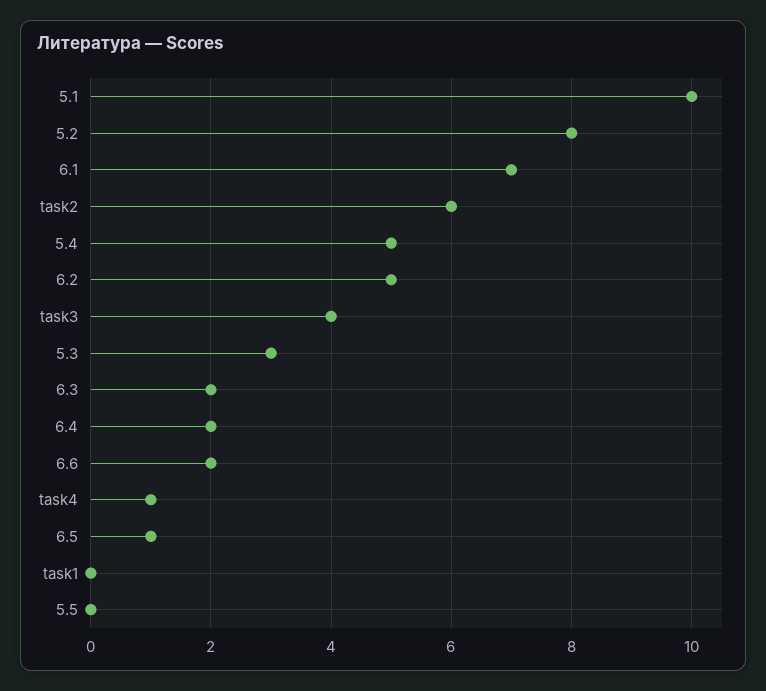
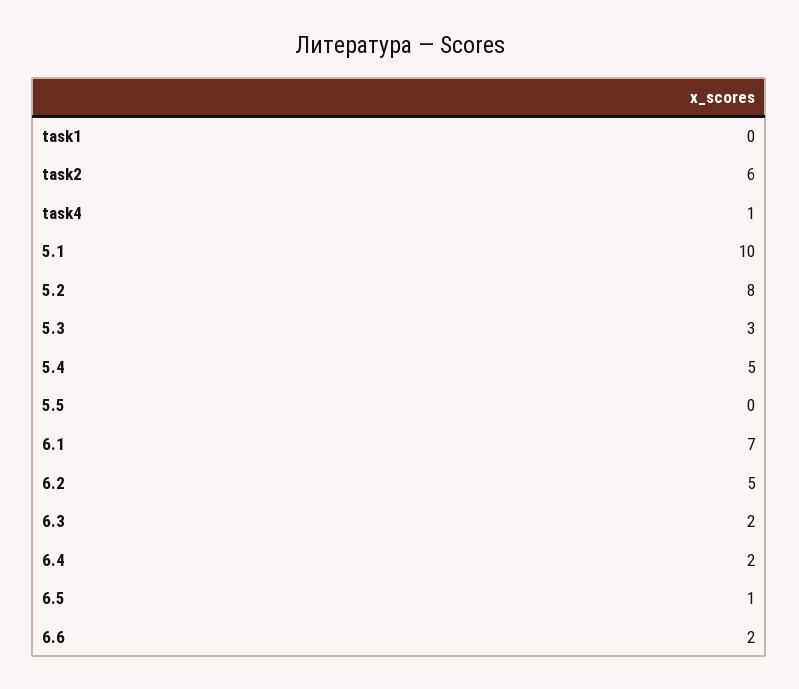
task3: 4 -> none

